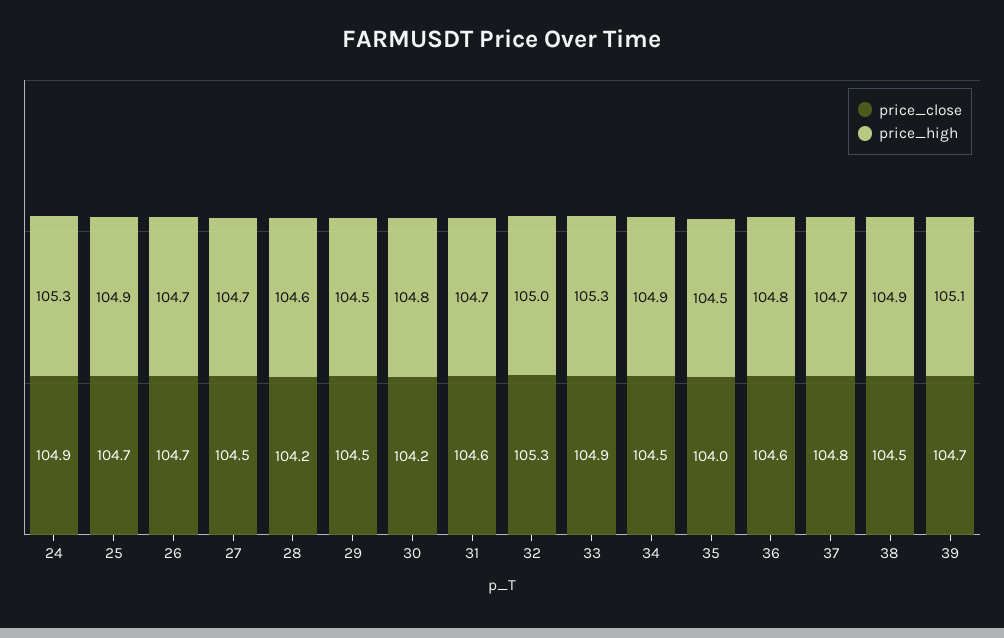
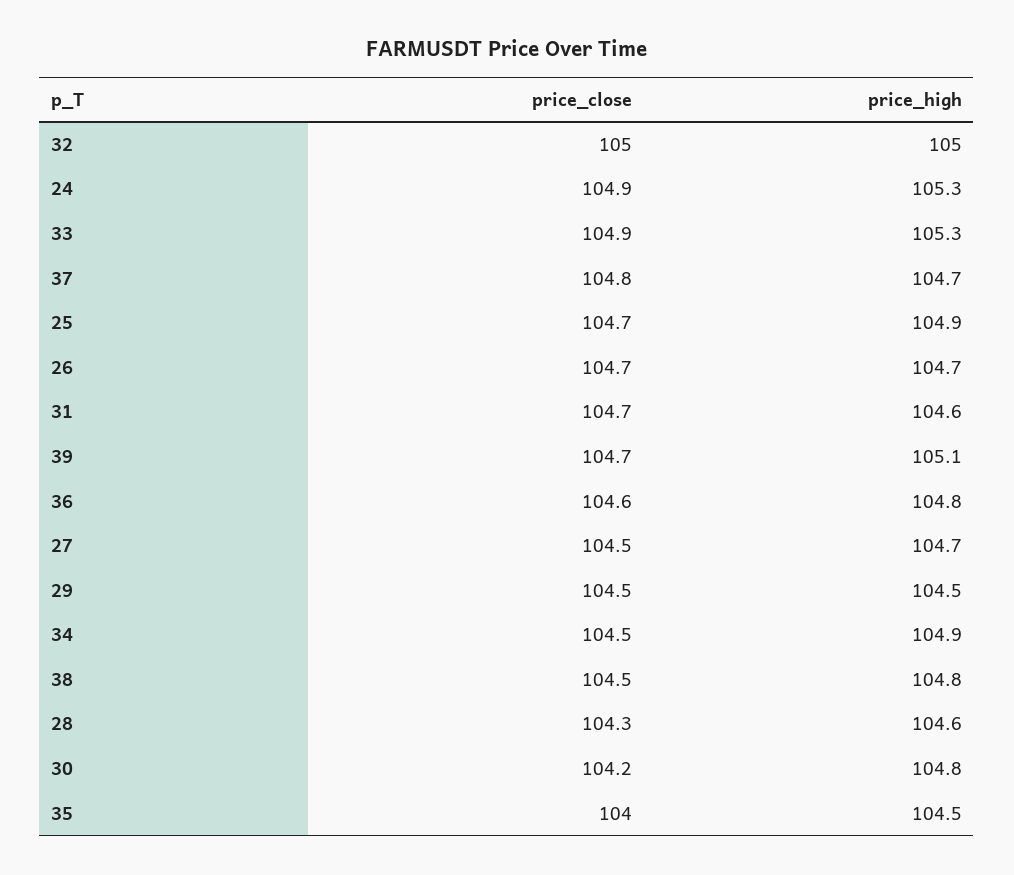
price_close, 28: 104.2 -> 104.3
price_close, 31: 104.6 -> 104.7
price_high, 31: 104.7 -> 104.6
price_close, 32: 105.3 -> 105
price_high, 38: 104.9 -> 104.8

